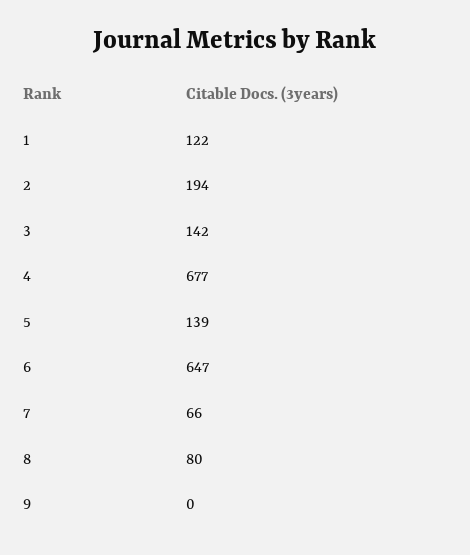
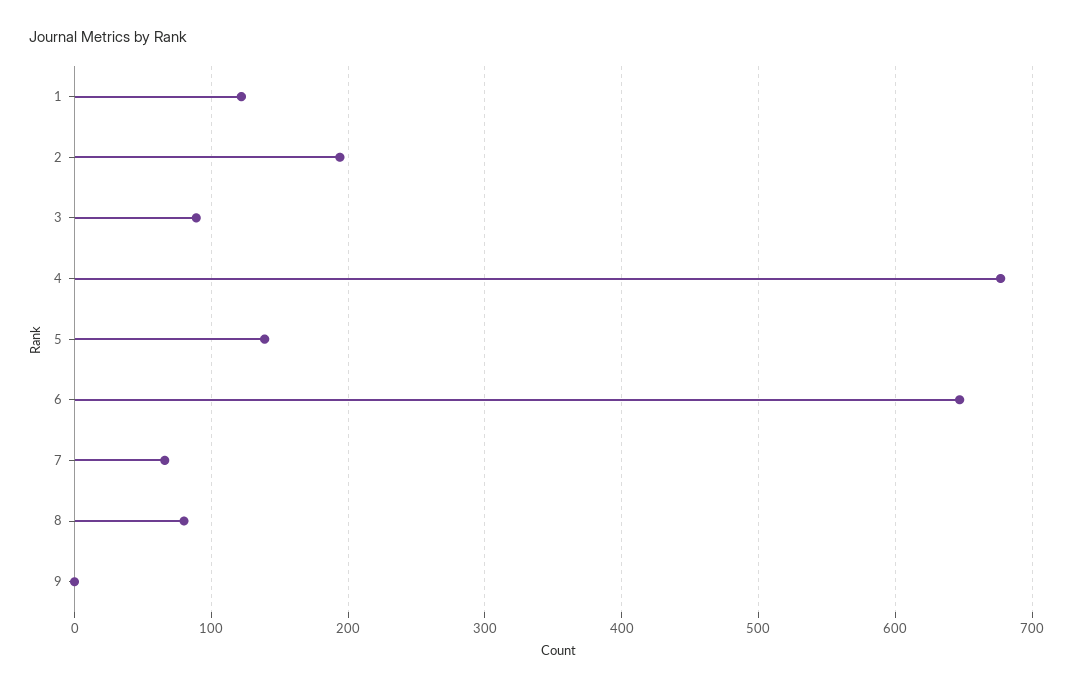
3: 142 -> 90

